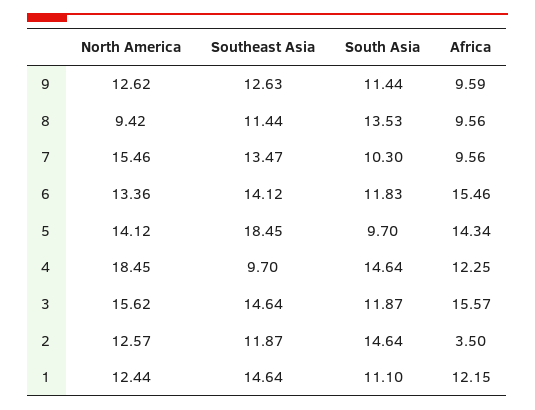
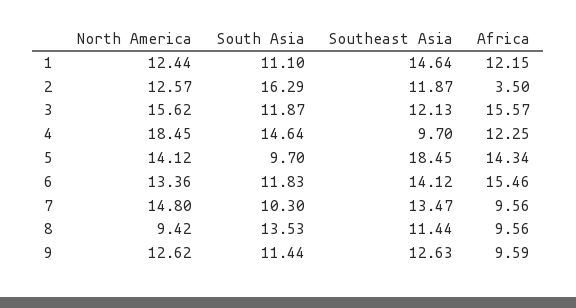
North America, 7: 15.46 -> 14.8
Southeast Asia, 3: 14.64 -> 12.13
South Asia, 2: 14.64 -> 16.29

